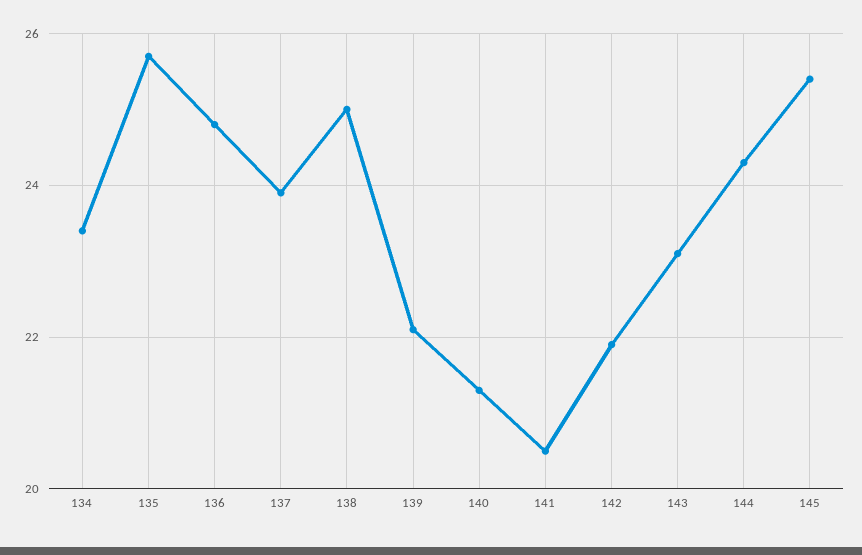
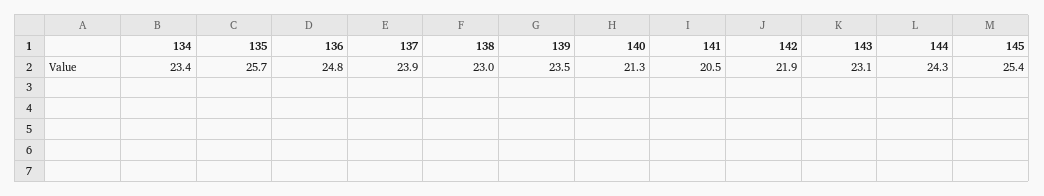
138: 25 -> 23
139: 22 -> 23.5

